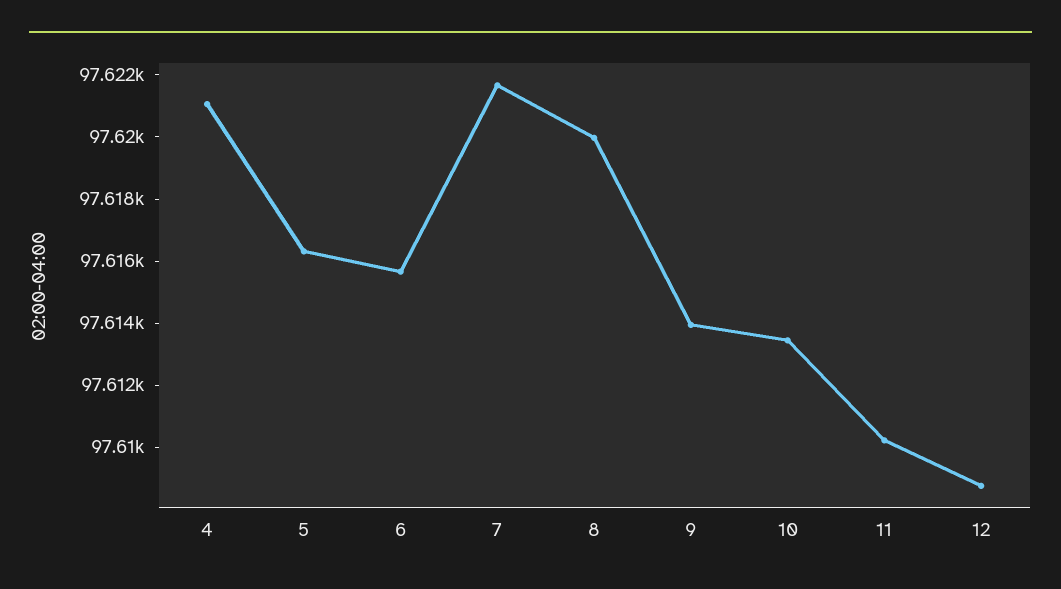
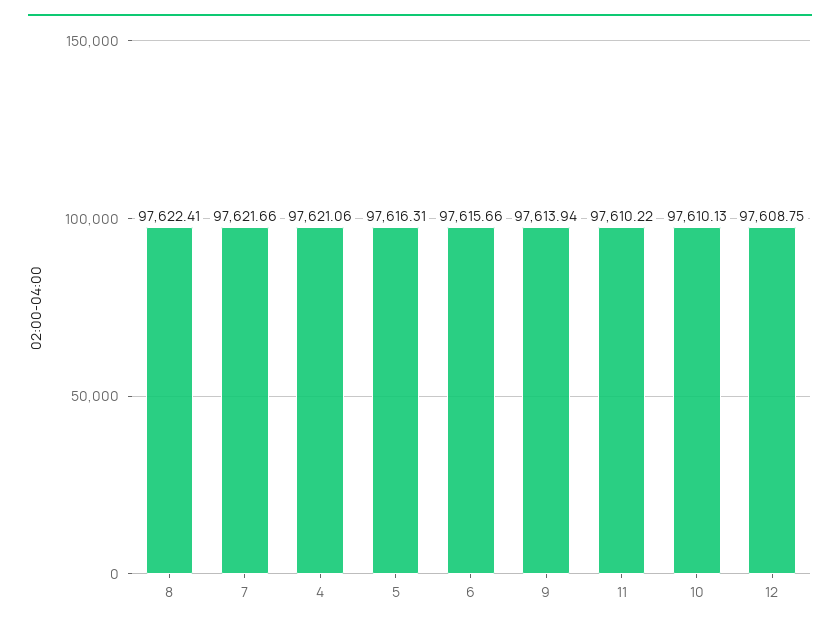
8: 97620 -> 97622.41
10: 97613.5 -> 97610.13

